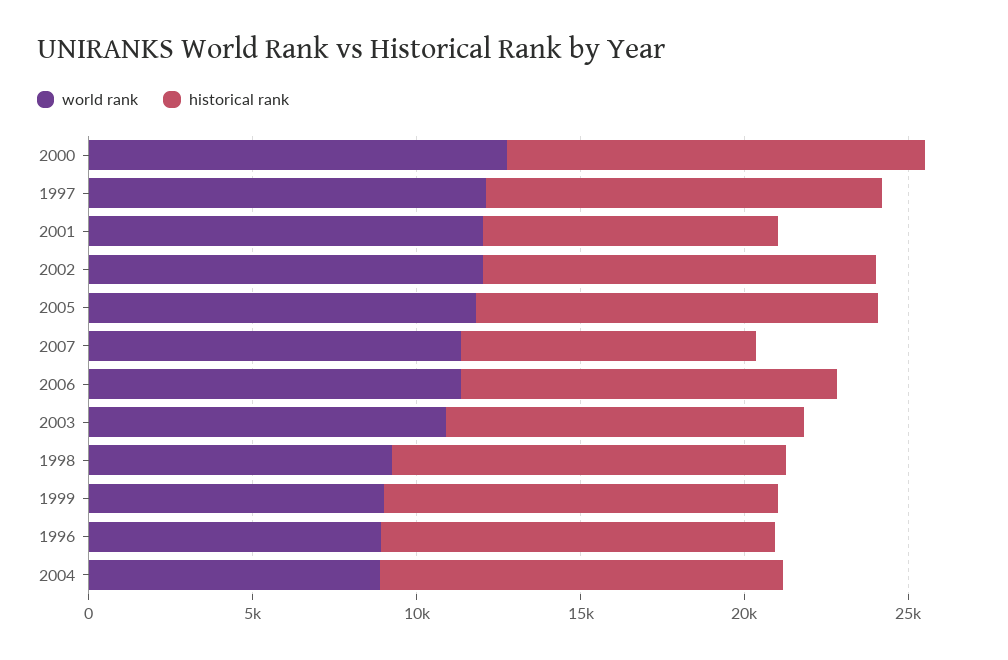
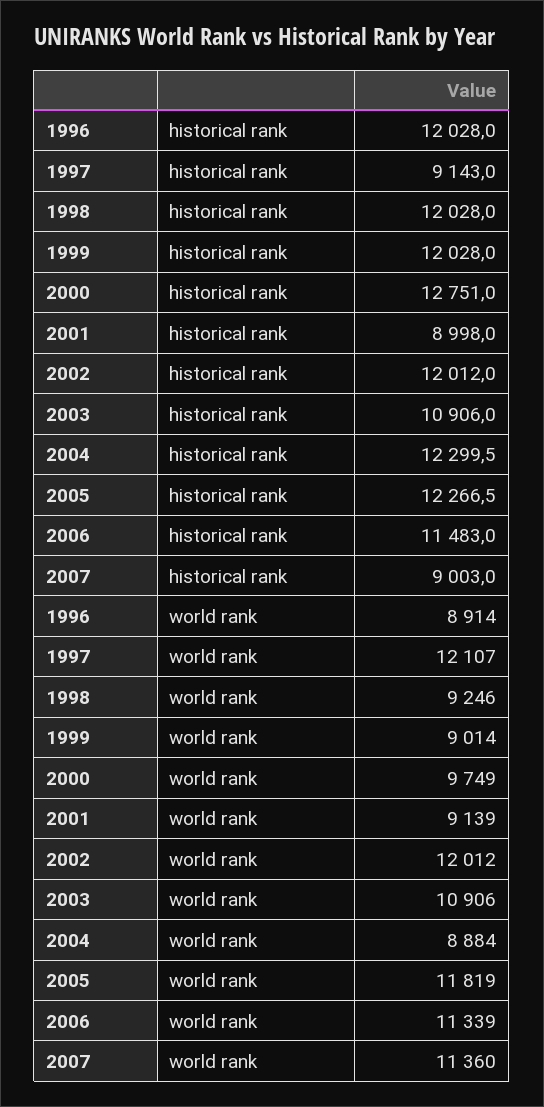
world rank, 2000: 13000 -> 9749
historical rank, 1997: 12000 -> 9143
world rank, 2001: 12000 -> 9139

